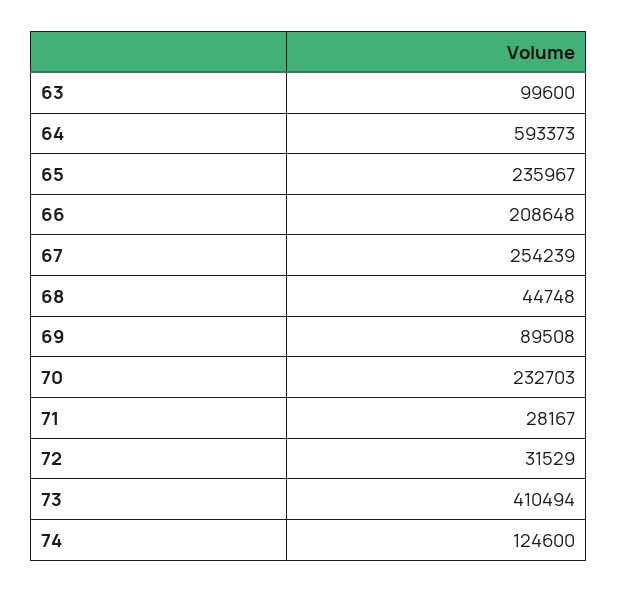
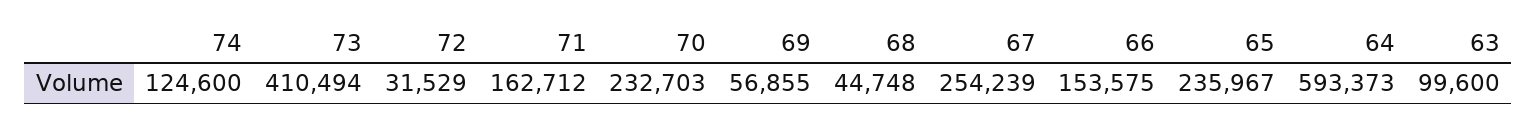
66: 208648 -> 153575
69: 89508 -> 56855
71: 28167 -> 162712

